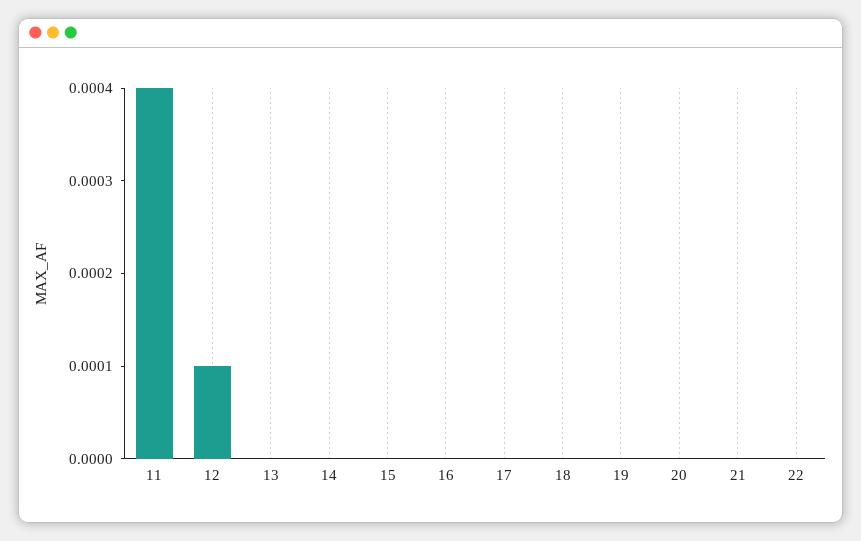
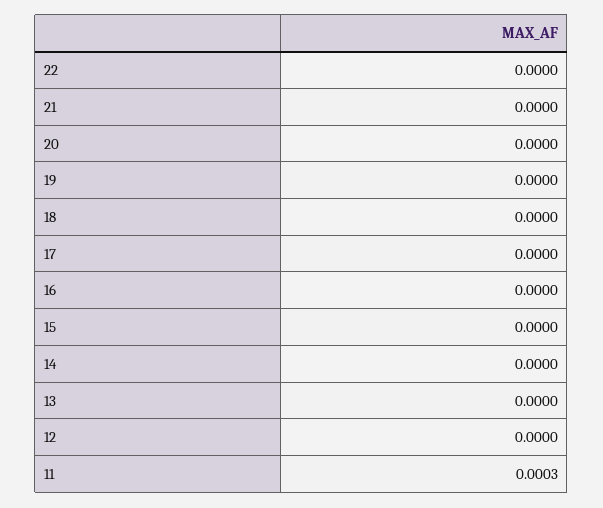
11: 0.0004 -> 0.0003
12: 0.0001 -> 0

